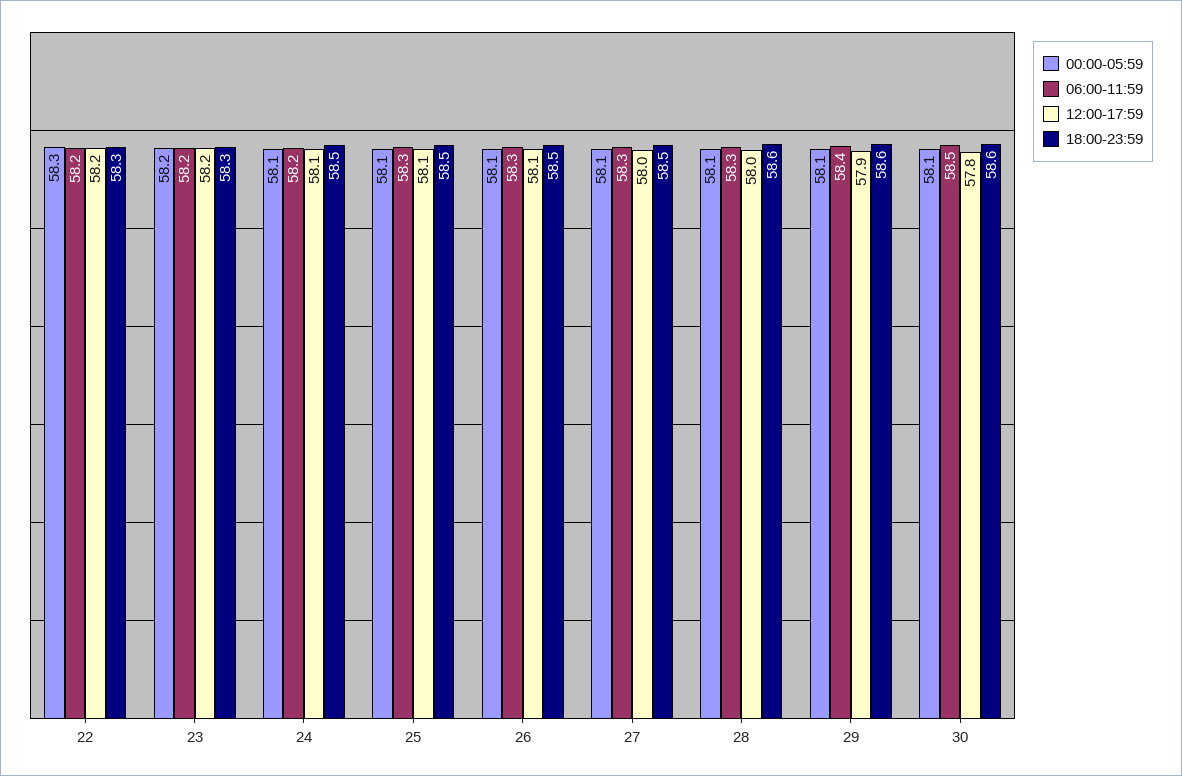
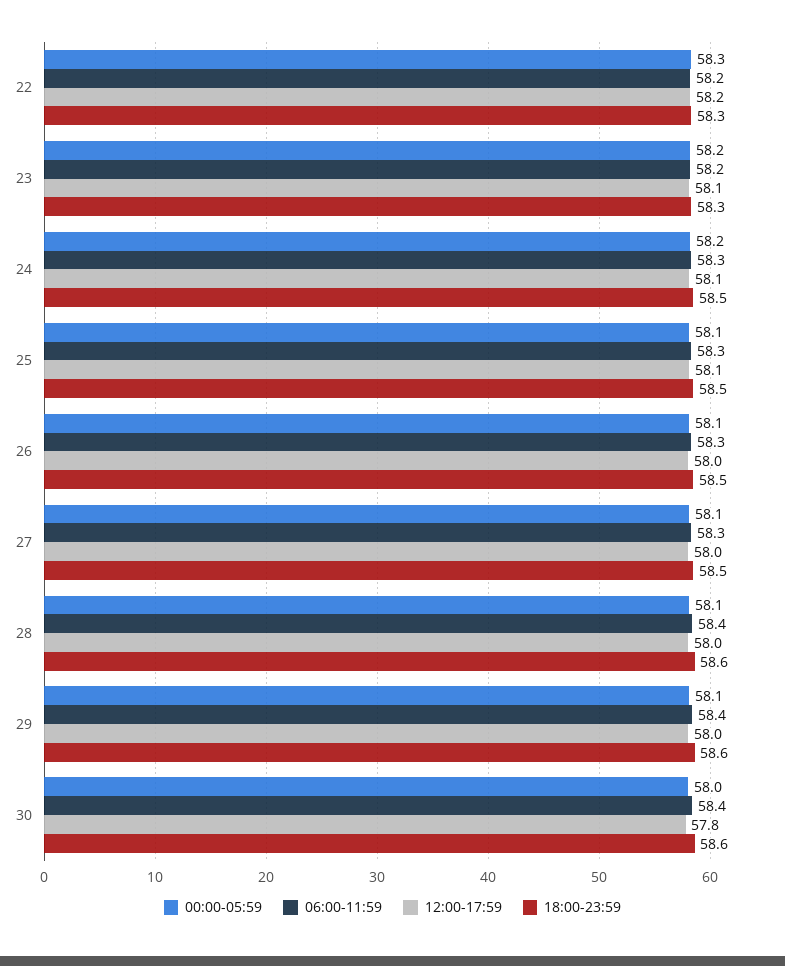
12:00-17:59, 23: 58.2 -> 58.1
00:00-05:59, 24: 58.1 -> 58.2
06:00-11:59, 24: 58.2 -> 58.3
12:00-17:59, 26: 58.1 -> 58
06:00-11:59, 28: 58.3 -> 58.4
12:00-17:59, 29: 57.9 -> 58
00:00-05:59, 30: 58.1 -> 58
06:00-11:59, 30: 58.5 -> 58.4

